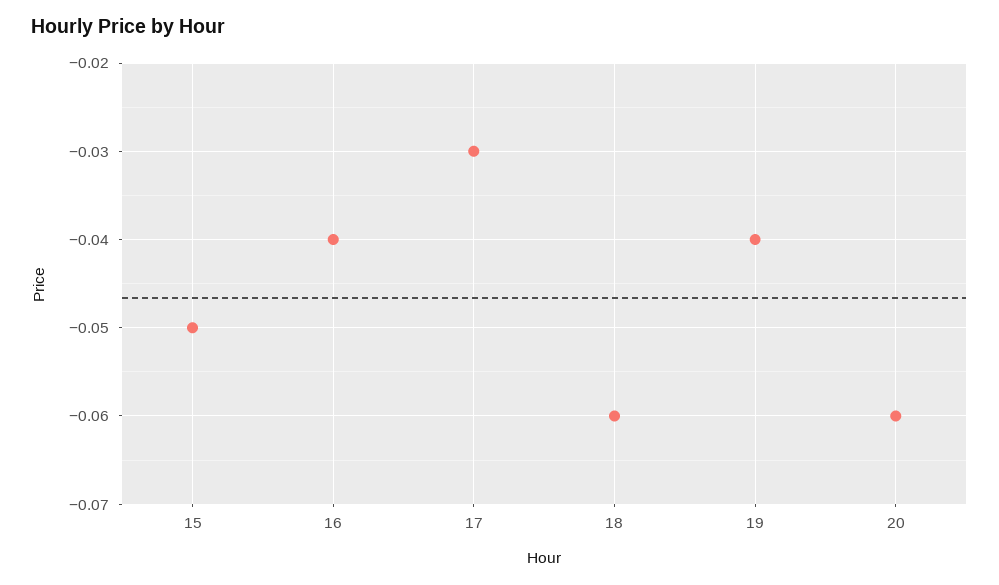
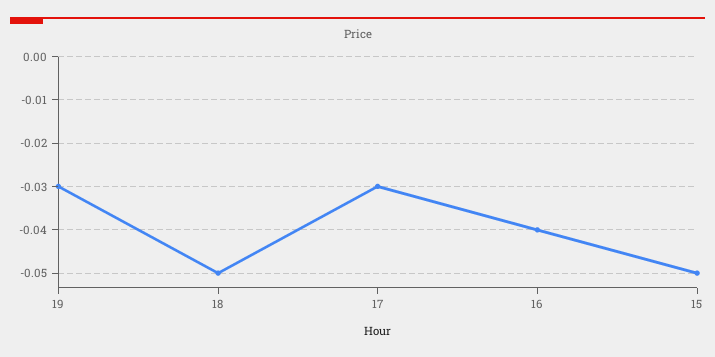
18: -0.06 -> -0.05
19: -0.04 -> -0.03
20: -0.06 -> none

